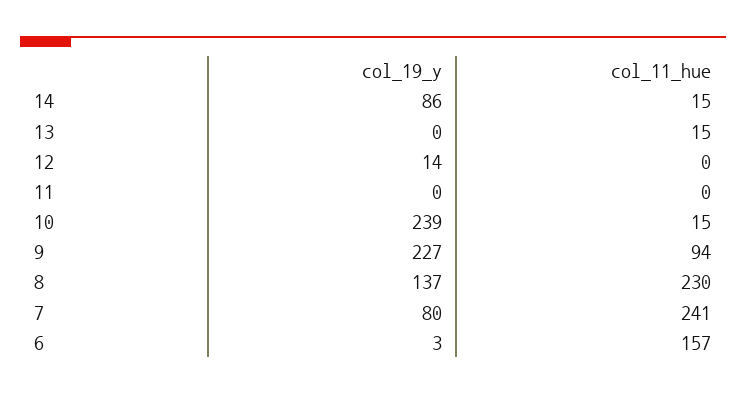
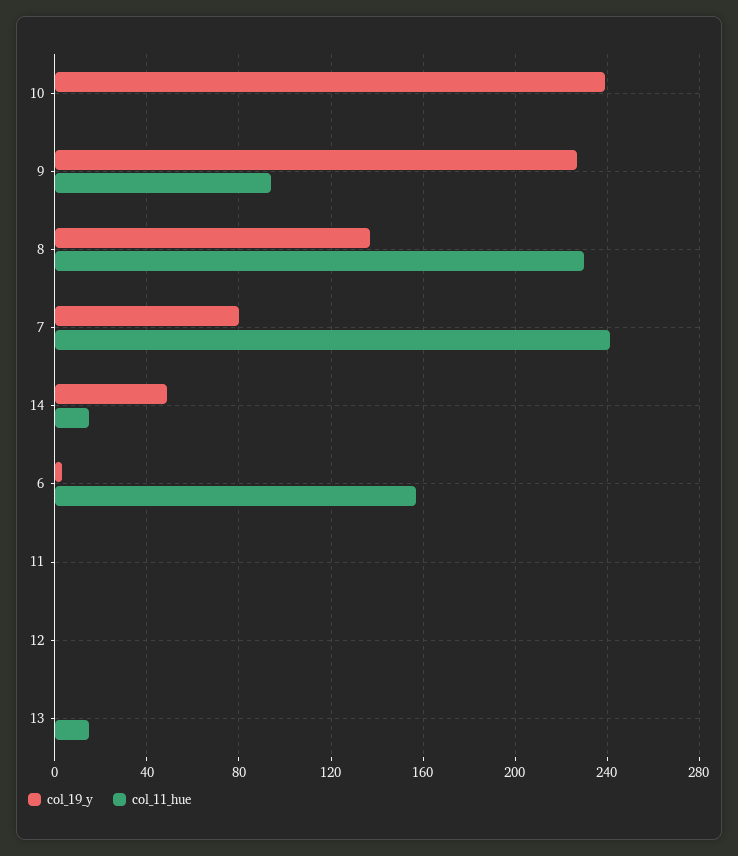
col_19_y, 14: 86 -> 50
col_19_y, 12: 14 -> 0
col_11_hue, 10: 15 -> 0

